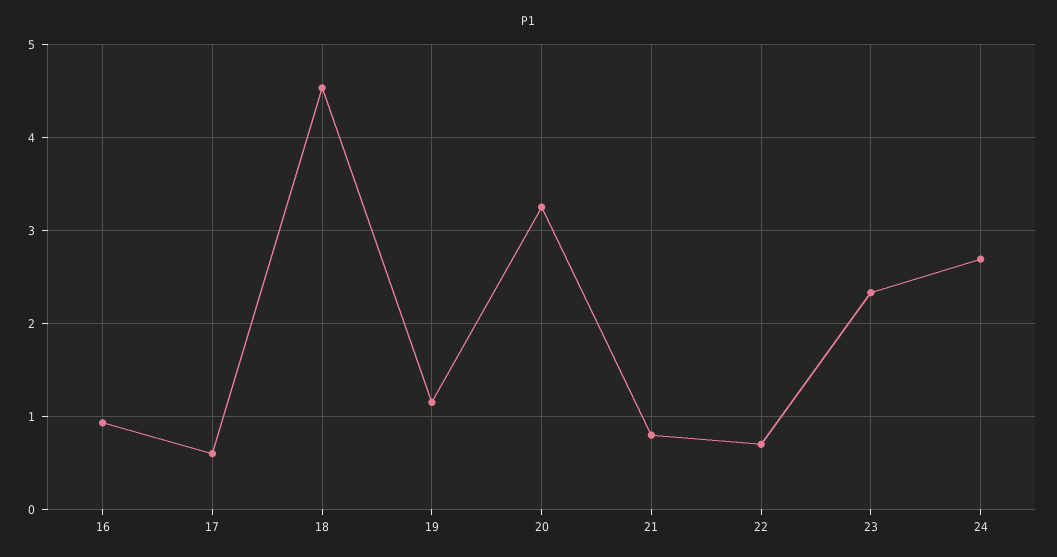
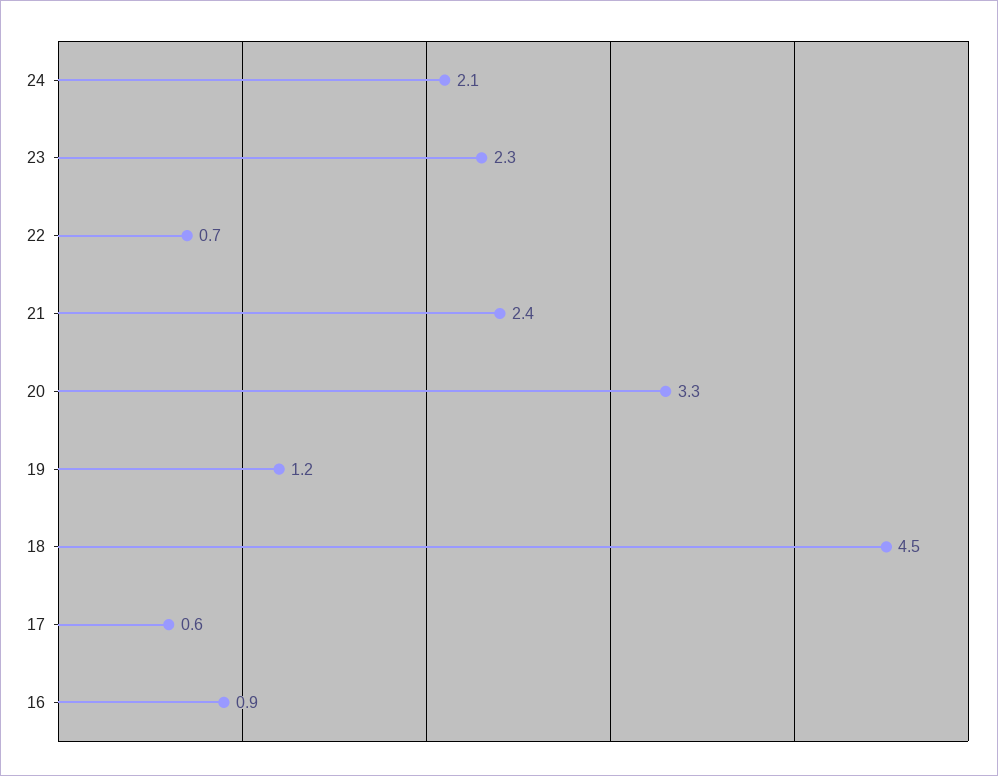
21: 0.8 -> 2.4
24: 2.7 -> 2.1

